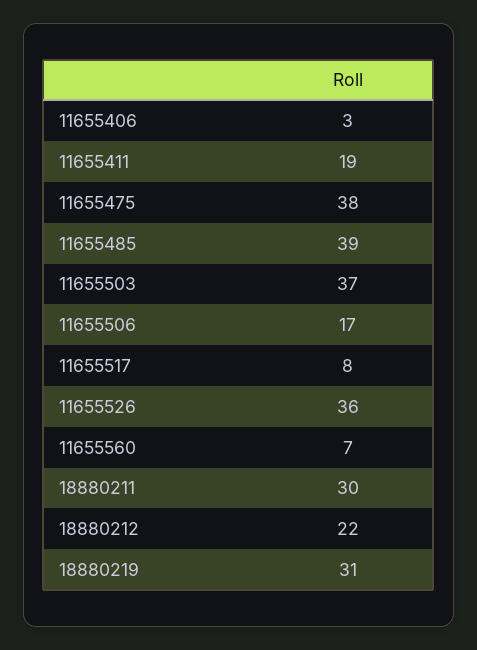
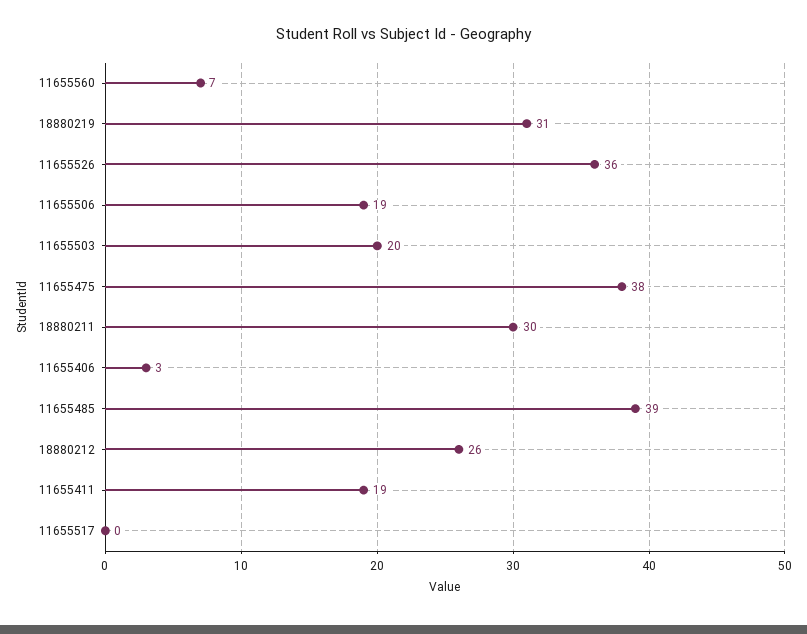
11655503: 37 -> 20
11655506: 17 -> 19
11655517: 8 -> 0
18880212: 22 -> 26

